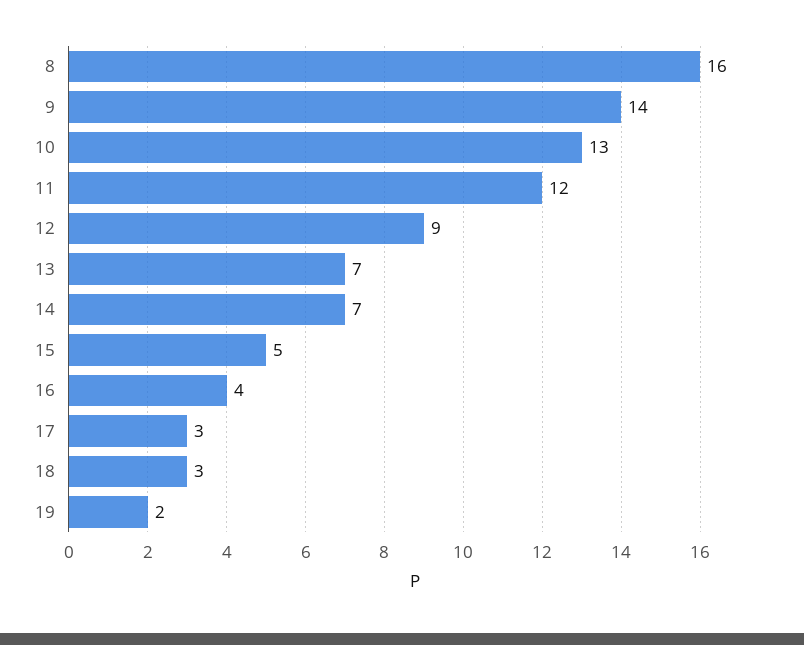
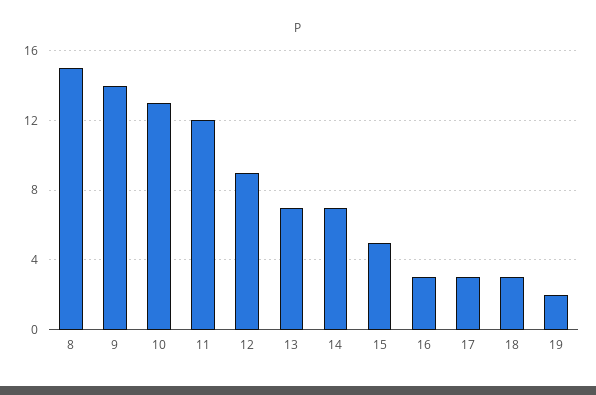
8: 16 -> 15
16: 4 -> 3

